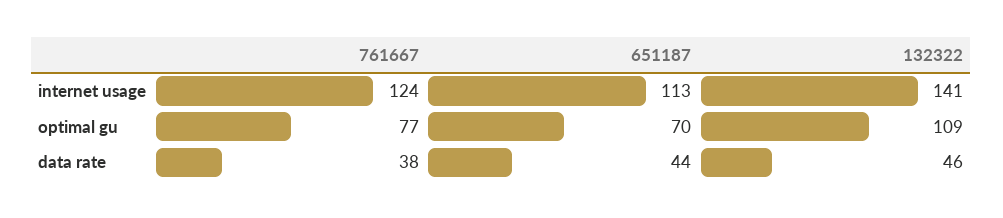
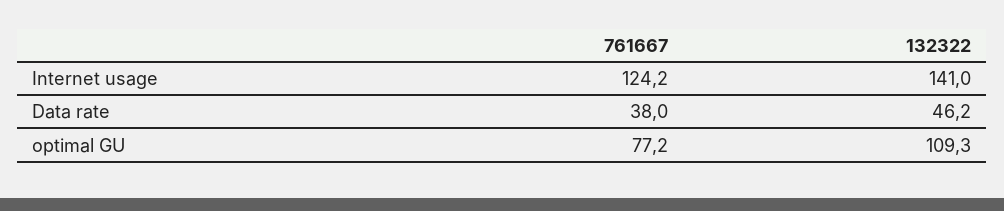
651187, internet usage: 113 -> none
651187, optimal gu: 70 -> none
651187, data rate: 44 -> none

